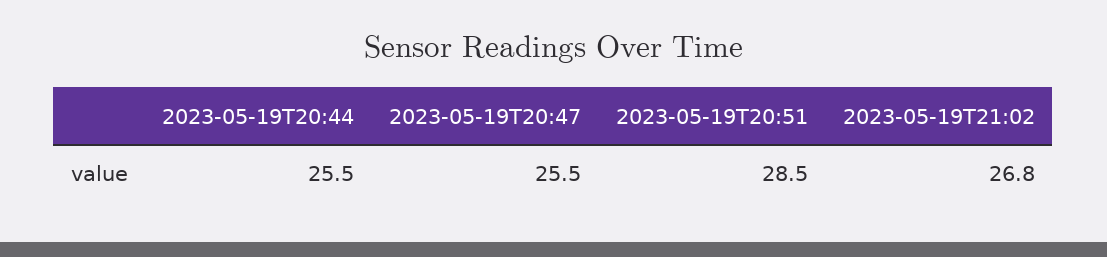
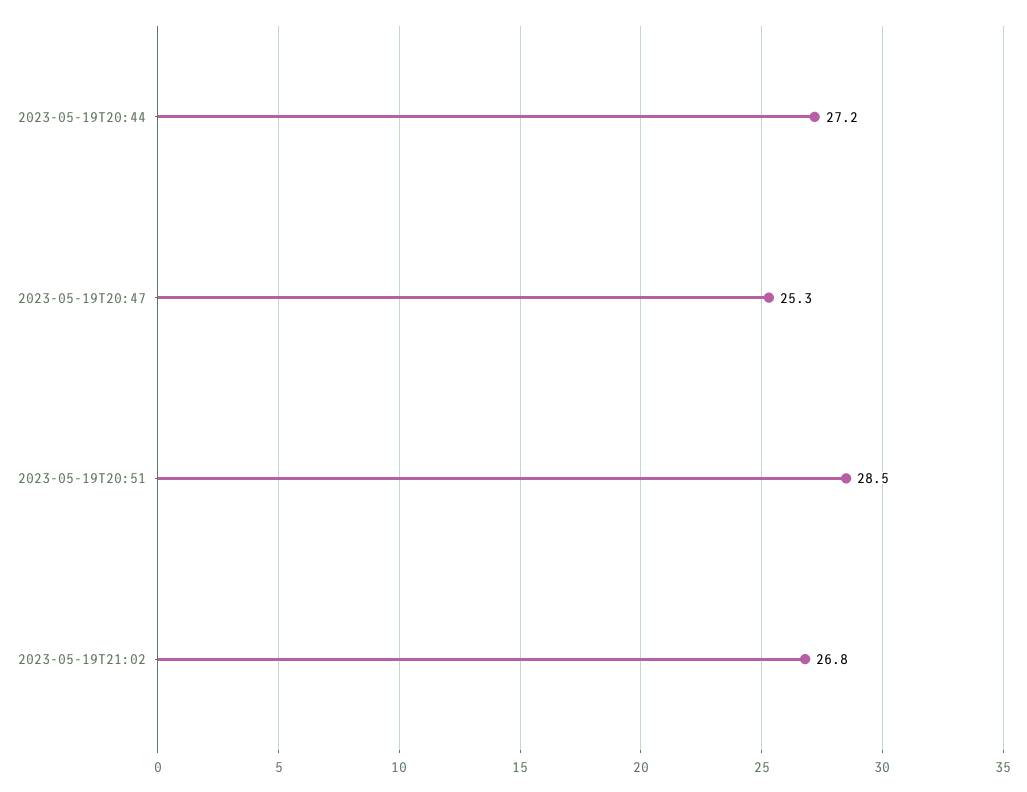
2023-05-19T20:44: 25.5 -> 27.2
2023-05-19T20:47: 25.5 -> 25.3

